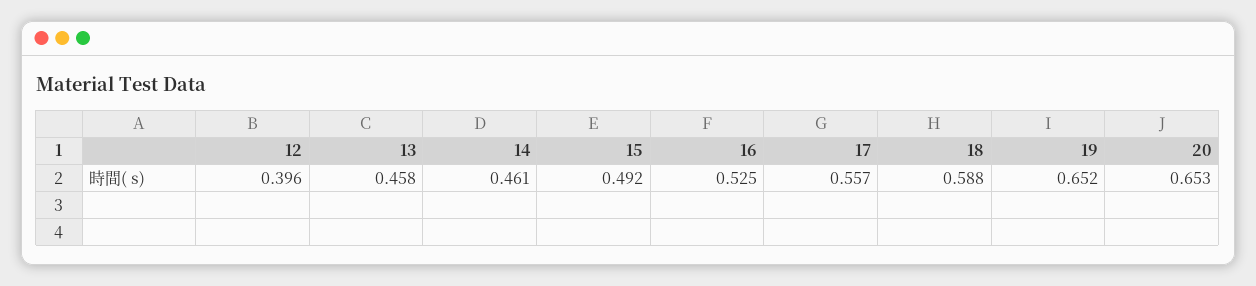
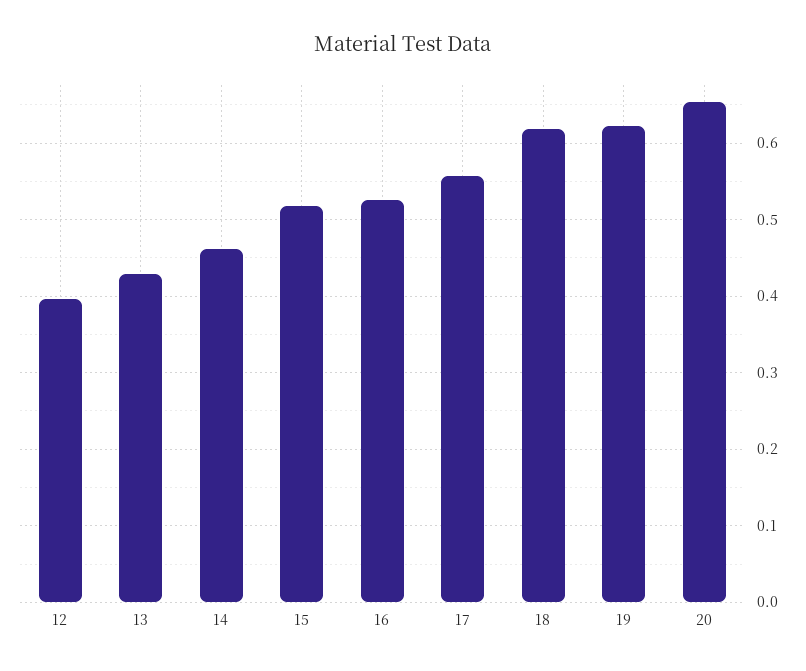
13: 0.458 -> 0.43
15: 0.492 -> 0.52
18: 0.588 -> 0.62
19: 0.652 -> 0.62

